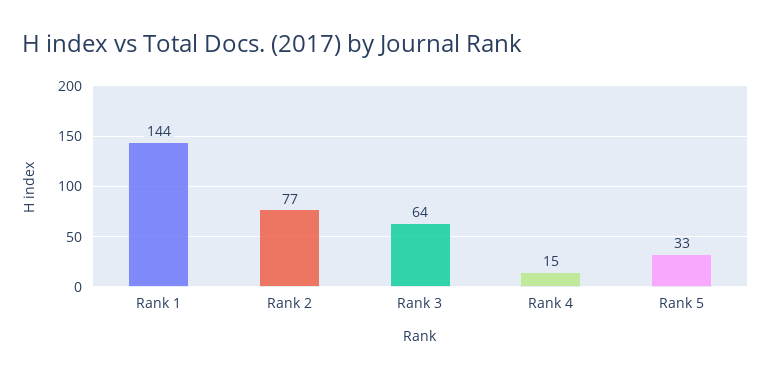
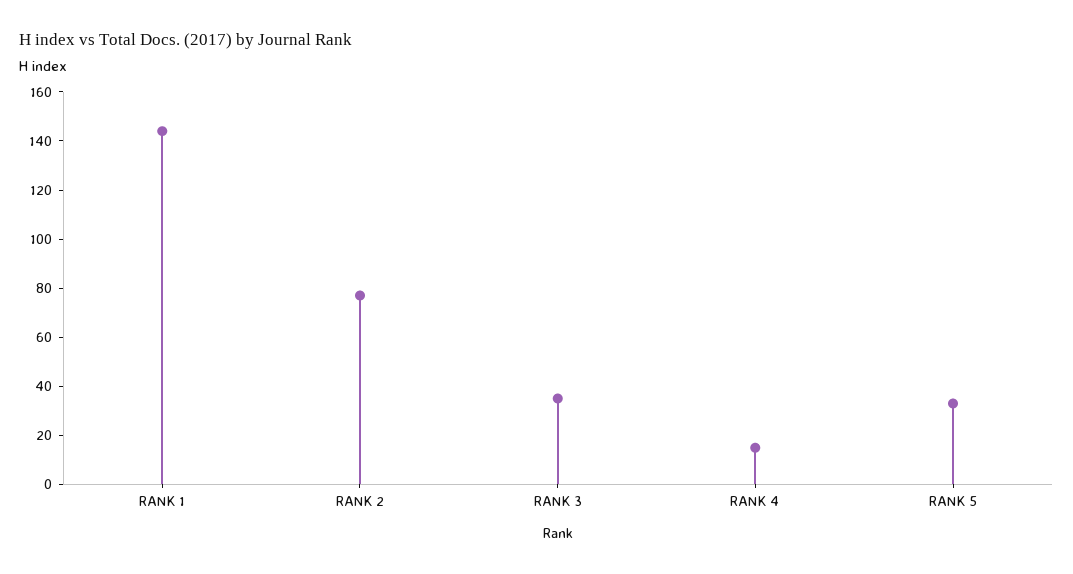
Rank 3: 64 -> 35

